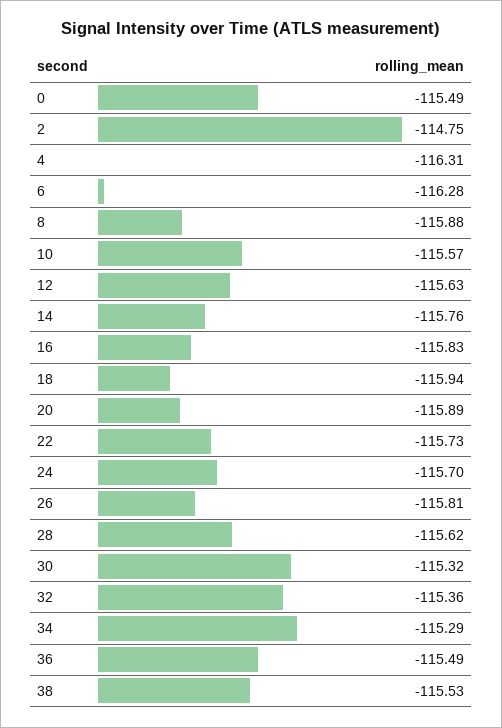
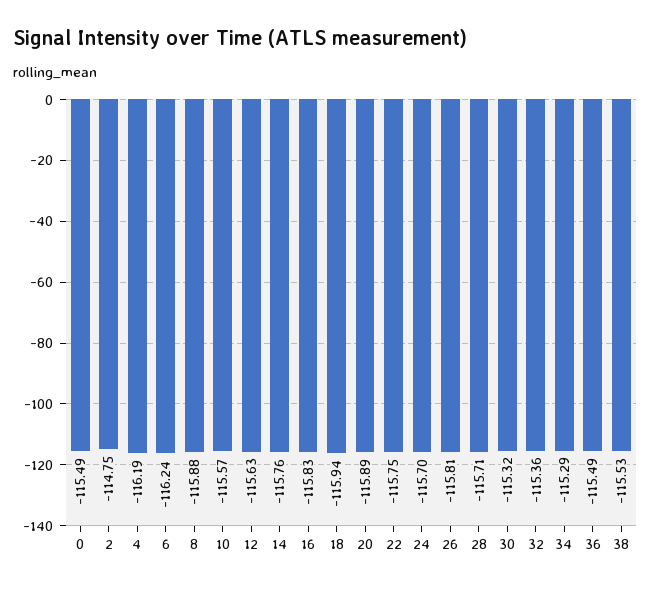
4: -116.31 -> -116.19
6: -116.28 -> -116.24
22: -115.73 -> -115.75
28: -115.62 -> -115.71

